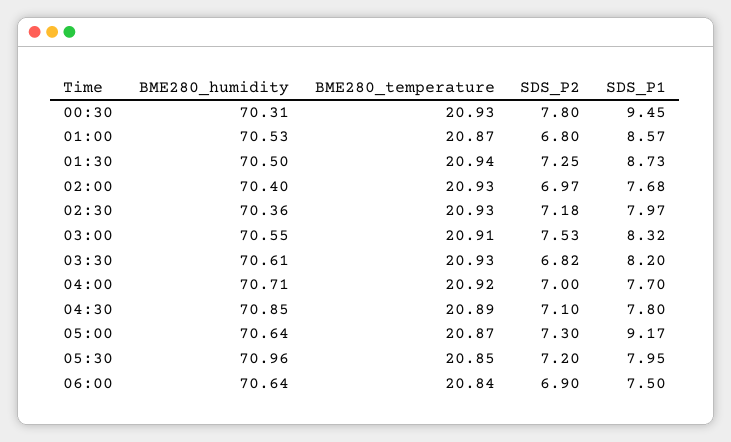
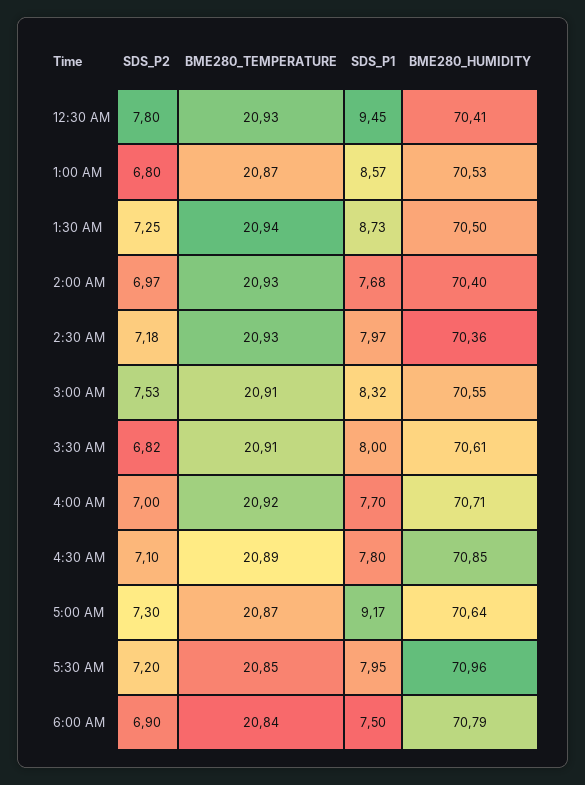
BME280_humidity, 00:30: 70.31 -> 70.41
BME280_temperature, 03:30: 20.93 -> 20.91
SDS_P1, 03:30: 8.2 -> 8
BME280_humidity, 06:00: 70.64 -> 70.79

